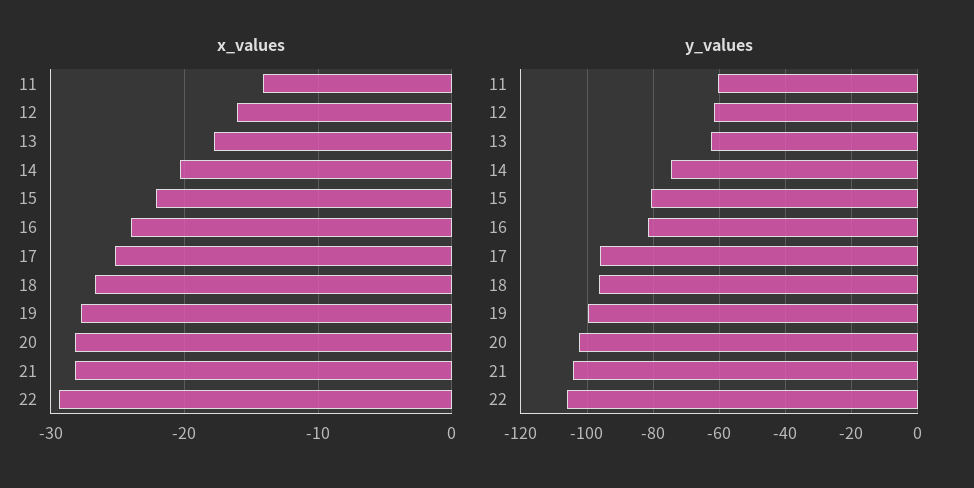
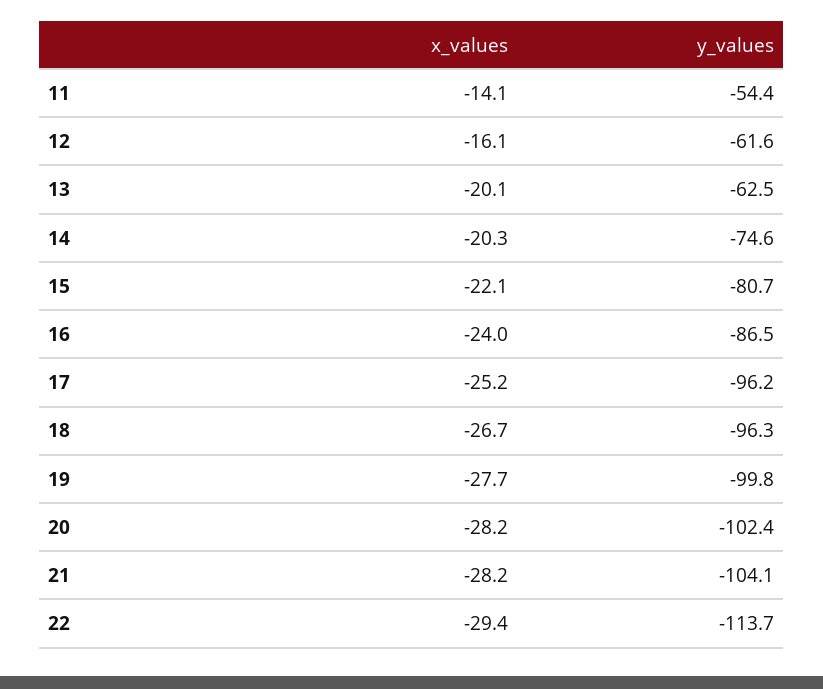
x_values, 13: -18 -> -20.1
y_values, 11: -60 -> -54.4
y_values, 16: -82 -> -86.5
y_values, 22: -106 -> -113.7

